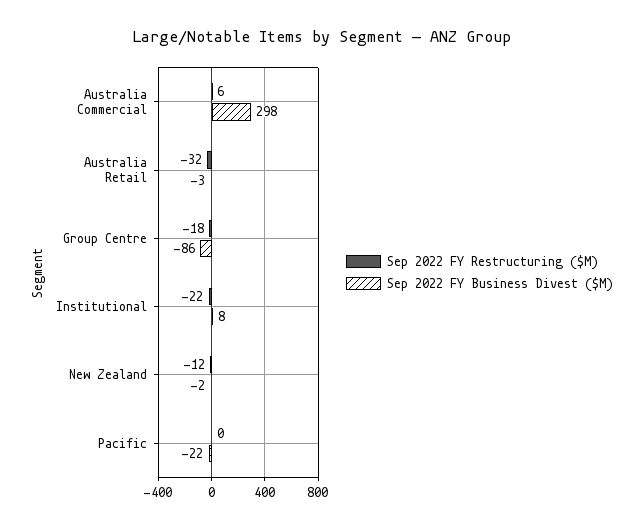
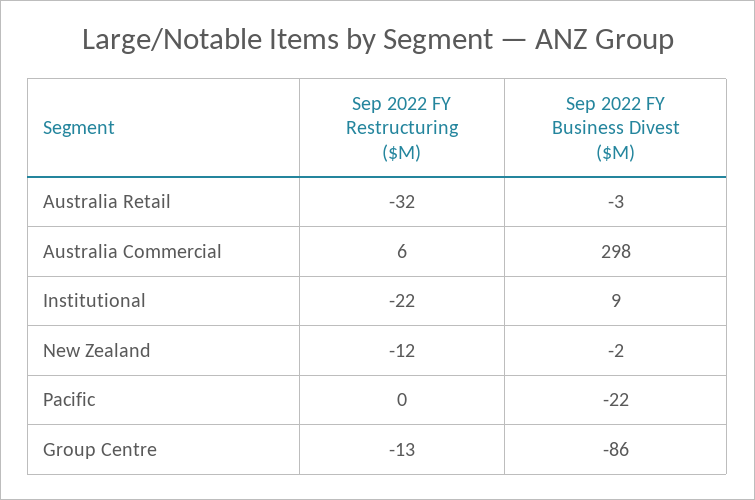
Sep 2022 FY Restructuring ($M), Group Centre: -18 -> -13
Sep 2022 FY Business Divest ($M), Institutional: 8 -> 9

